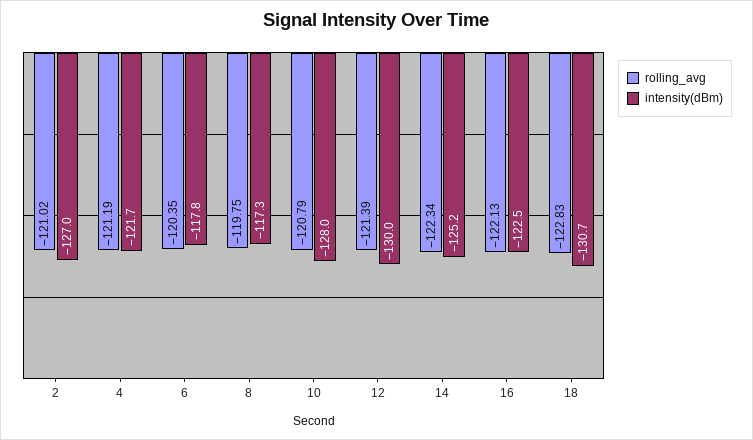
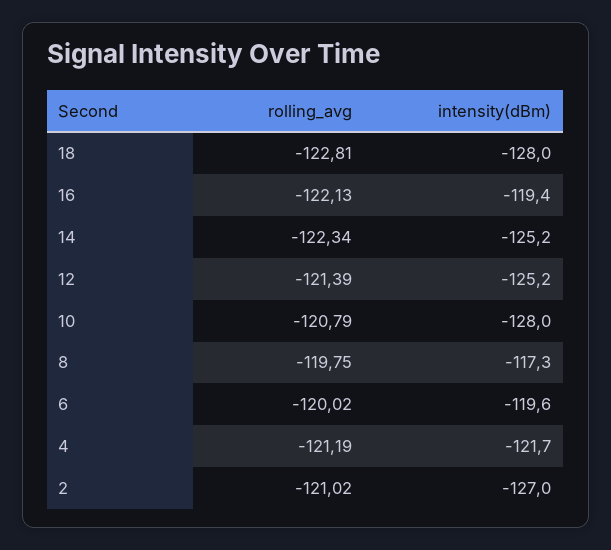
rolling_avg, 6: -120.35 -> -120.02
intensity(dBm), 6: -117.8 -> -119.6
intensity(dBm), 12: -130 -> -125.2
intensity(dBm), 16: -122.5 -> -119.4
rolling_avg, 18: -122.83 -> -122.81
intensity(dBm), 18: -130.7 -> -128

